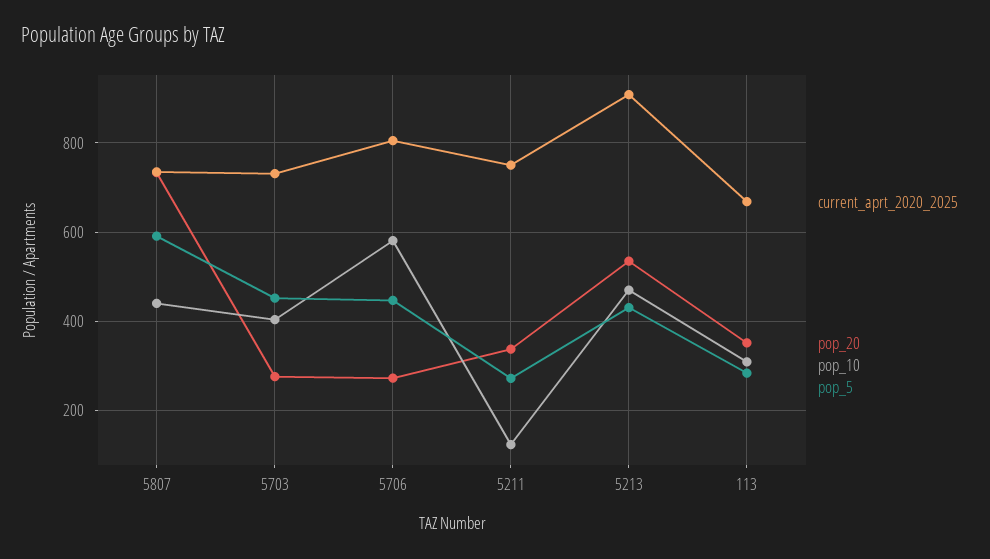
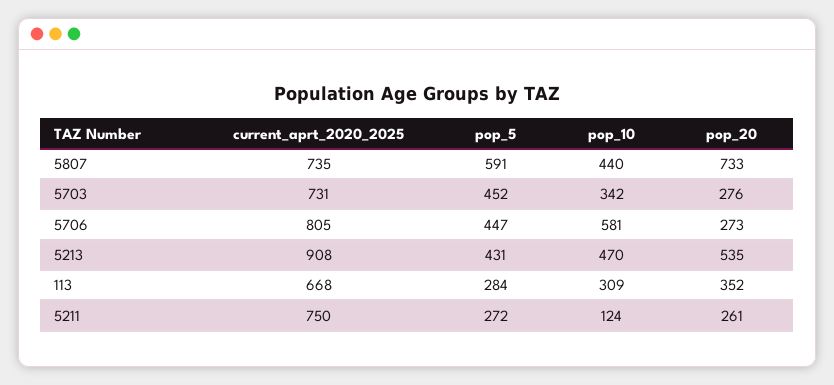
pop_10, 5703: 400 -> 342
pop_20, 5211: 340 -> 261

